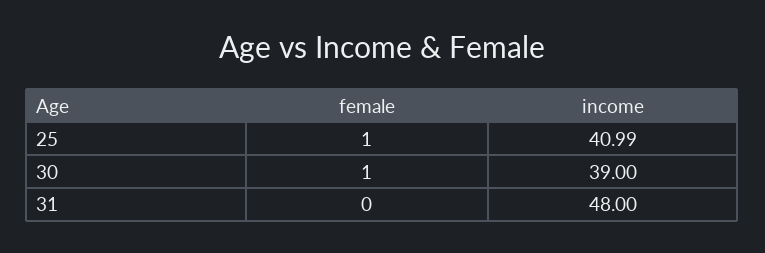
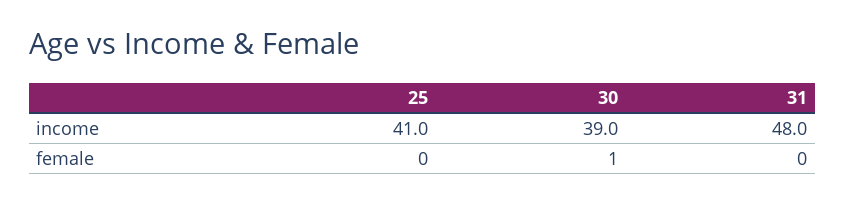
female, 25: 1 -> 0

